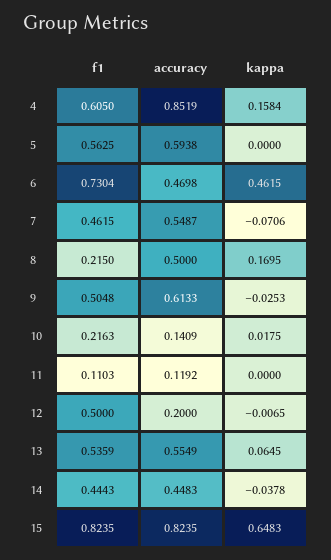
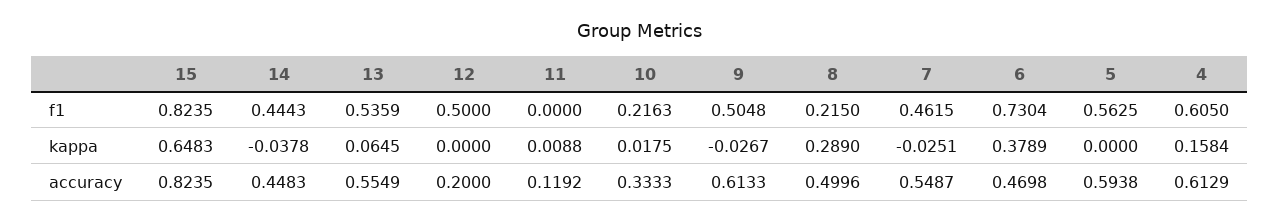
accuracy, 4: 0.8519 -> 0.6129
kappa, 6: 0.4615 -> 0.3789
kappa, 7: -0.0706 -> -0.0251
accuracy, 8: 0.5 -> 0.4996
kappa, 8: 0.1695 -> 0.289
kappa, 9: -0.0253 -> -0.0267
accuracy, 10: 0.1409 -> 0.3333
f1, 11: 0.1103 -> 0
kappa, 11: 0 -> 0.0088
kappa, 12: -0.0065 -> 0

